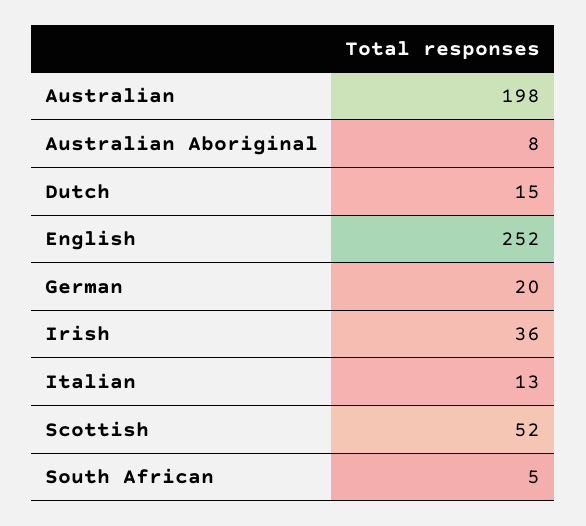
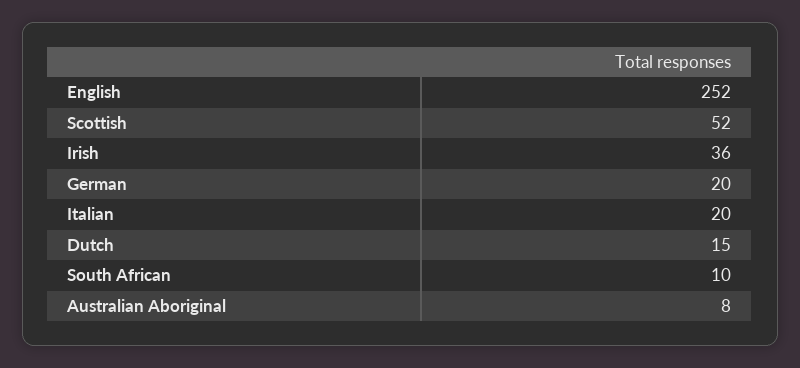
Australian: 198 -> none
Italian: 13 -> 20
South African: 5 -> 10

